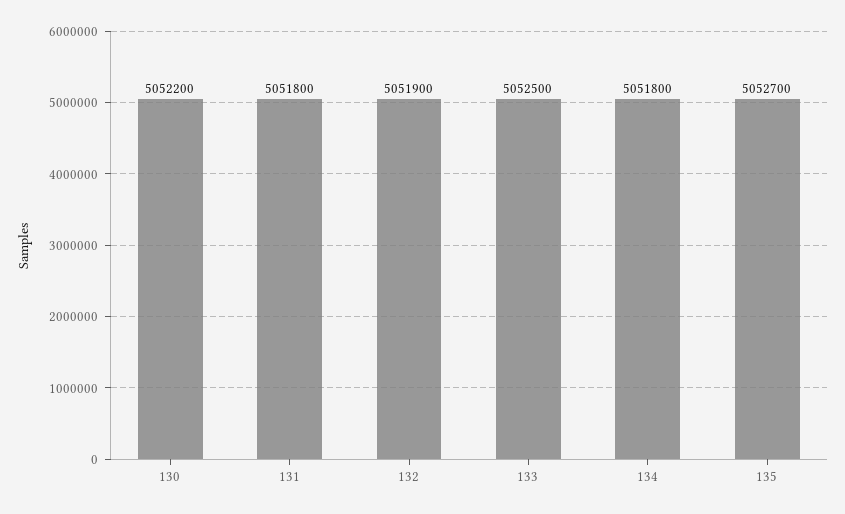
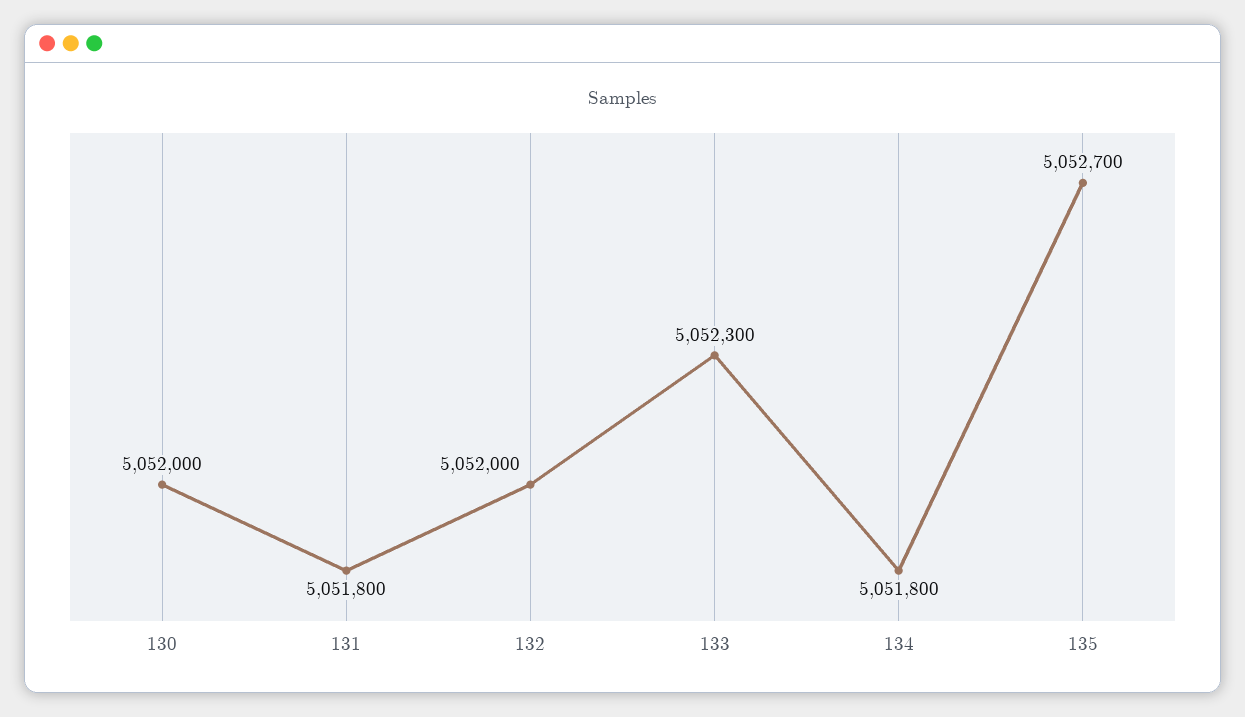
130: 5052200 -> 5052000
132: 5051900 -> 5052000
133: 5052500 -> 5052300

